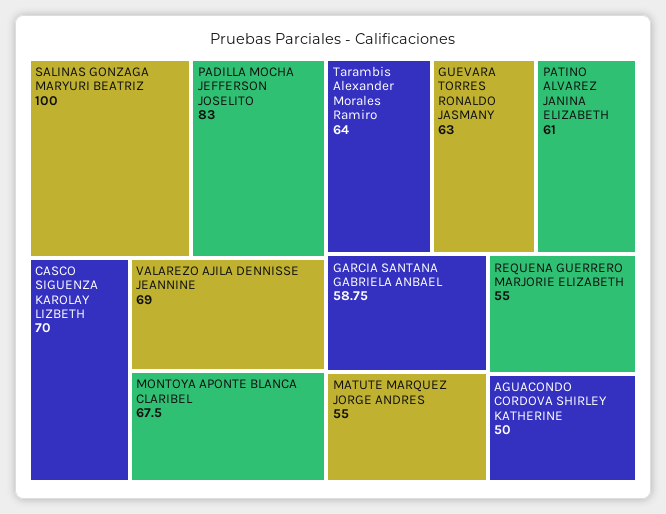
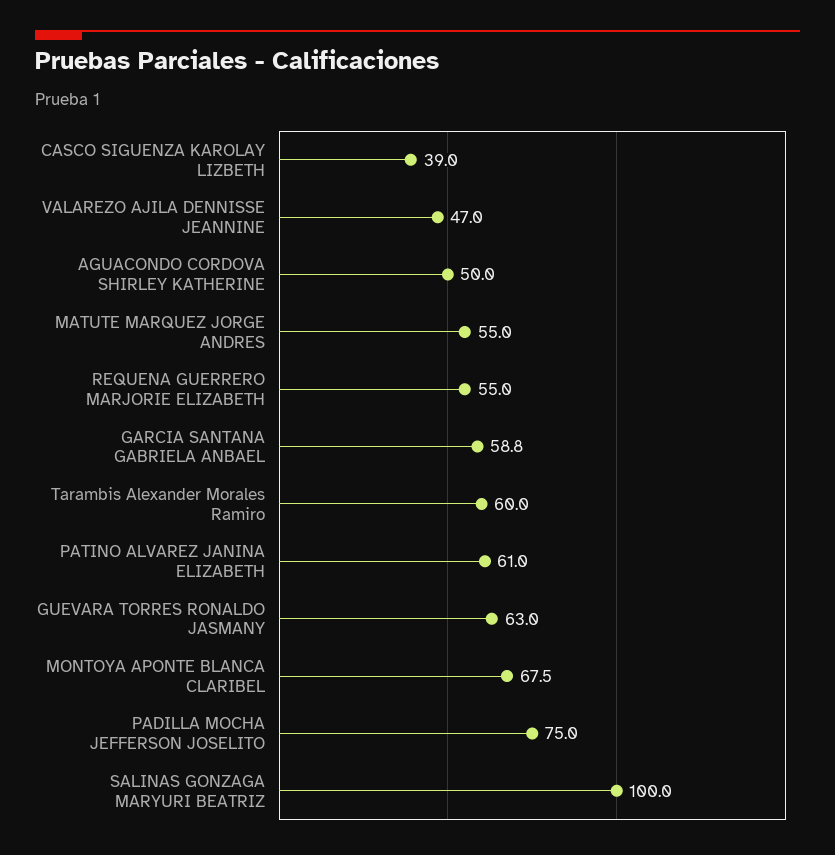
PADILLA MOCHA JEFFERSON JOSELITO: 83 -> 75
CASCO SIGUENZA KAROLAY LIZBETH: 70 -> 39
VALAREZO AJILA DENNISSE JEANNINE: 69 -> 47
Tarambis Alexander Morales Ramiro: 64 -> 60

